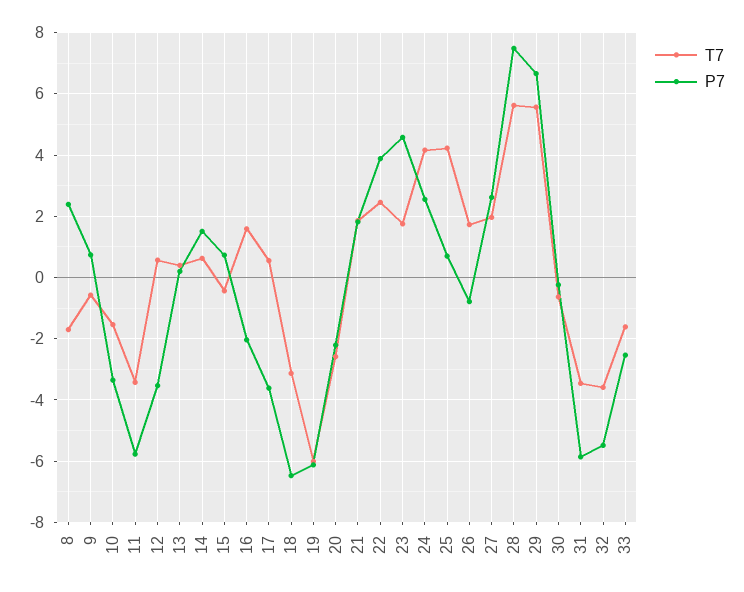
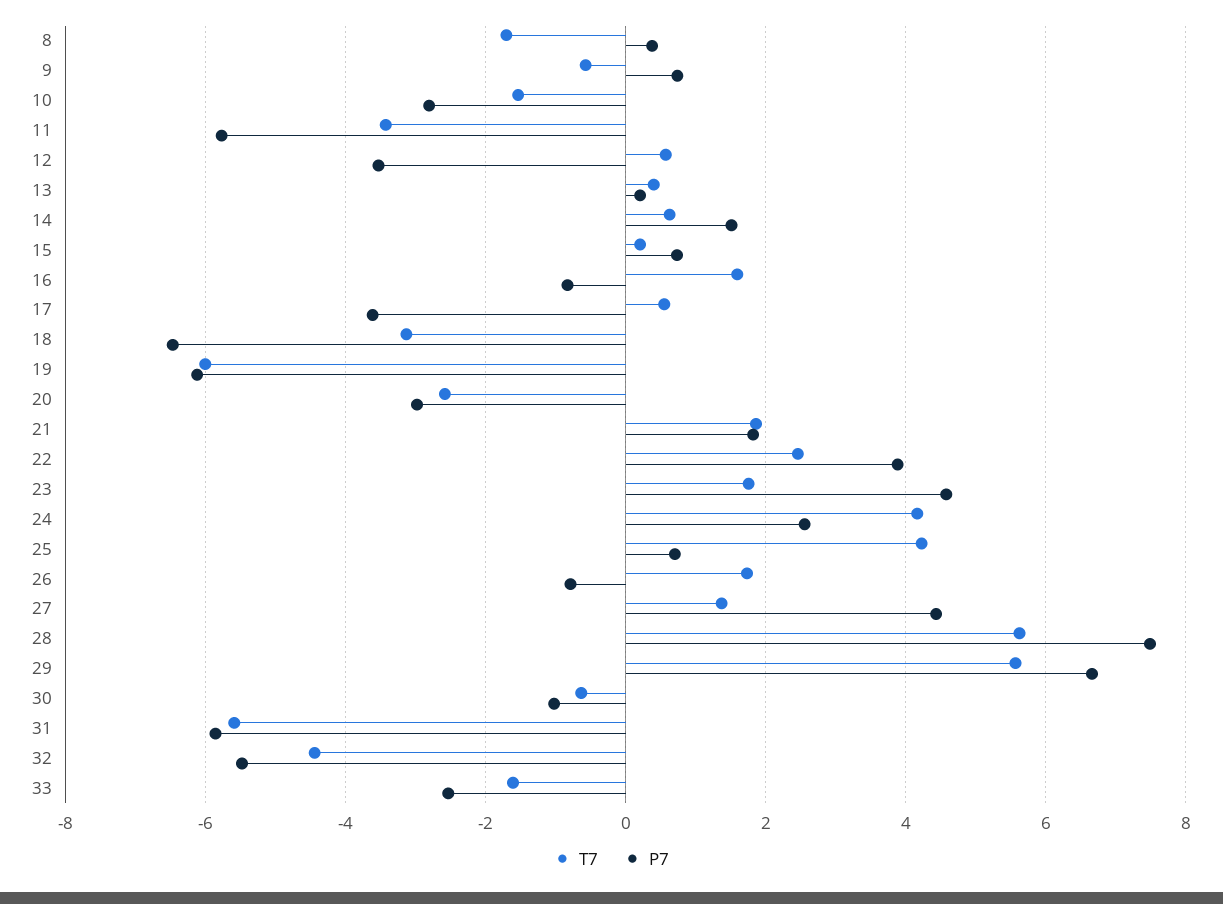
P7, 8: 2.4 -> 0.4
P7, 10: -3.4 -> -2.8
T7, 15: -0.4 -> 0.2
P7, 16: -2 -> -0.8
P7, 20: -2.2 -> -3
T7, 27: 2 -> 1.4
P7, 27: 2.6 -> 4.4
P7, 30: -0.2 -> -1
T7, 31: -3.4 -> -5.6
T7, 32: -3.6 -> -4.4

